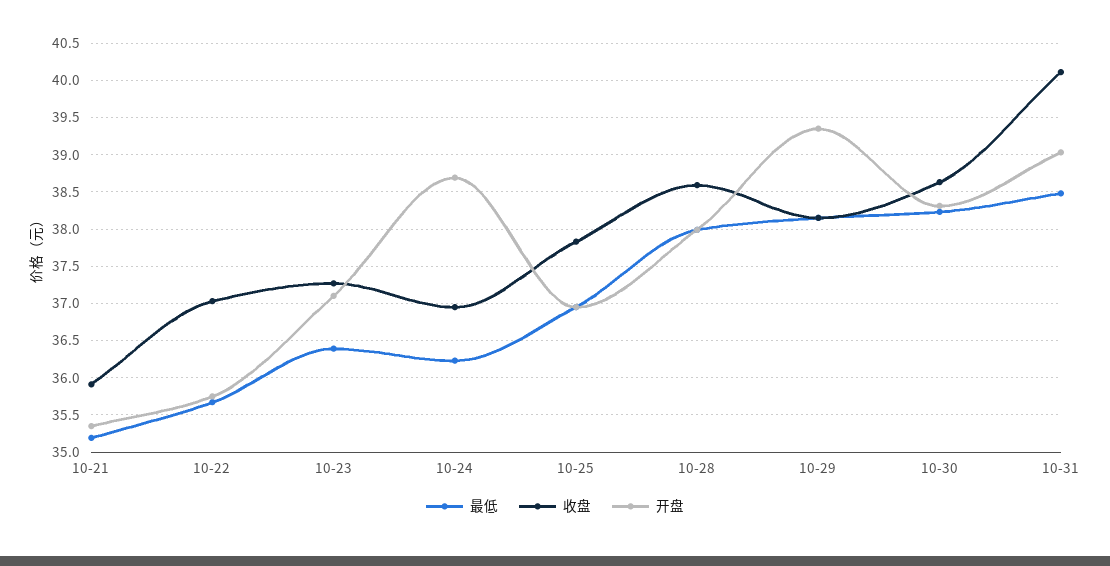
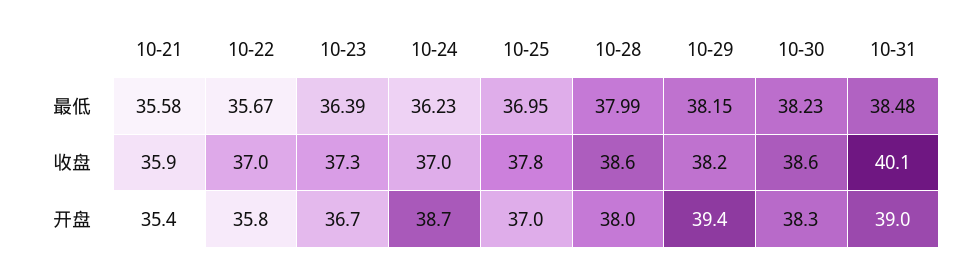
最低, 10-21: 35.2 -> 35.58
开盘, 10-23: 37.1 -> 36.7

